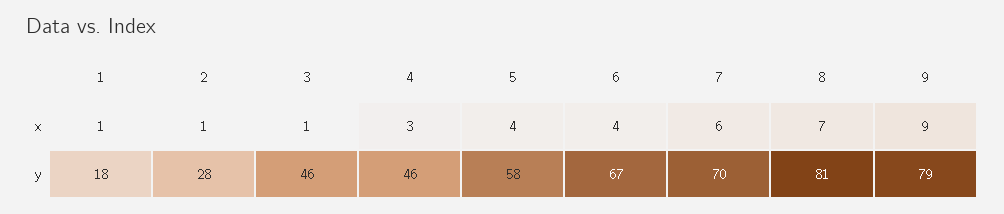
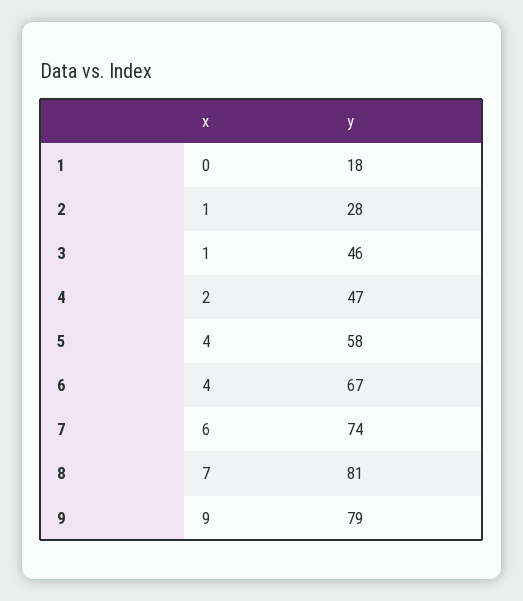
1, x: 1 -> 0
4, x: 3 -> 2
4, y: 46 -> 47
7, y: 70 -> 74

